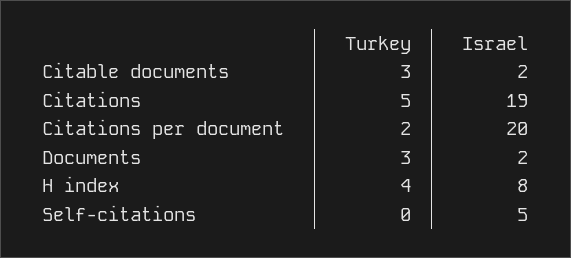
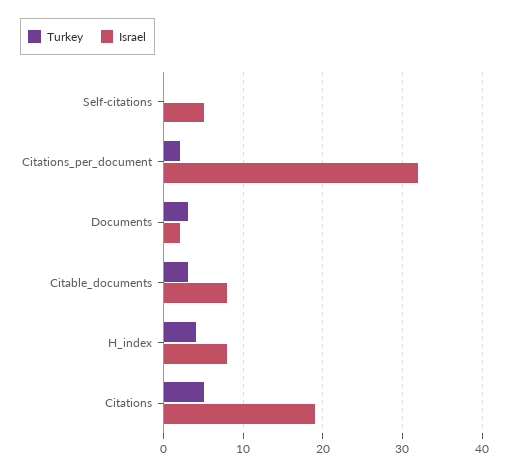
Israel, Citable documents: 2 -> 8
Israel, Citations per document: 20 -> 32

